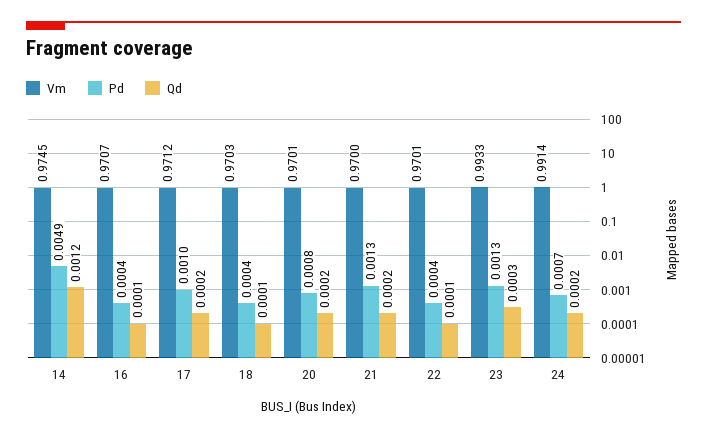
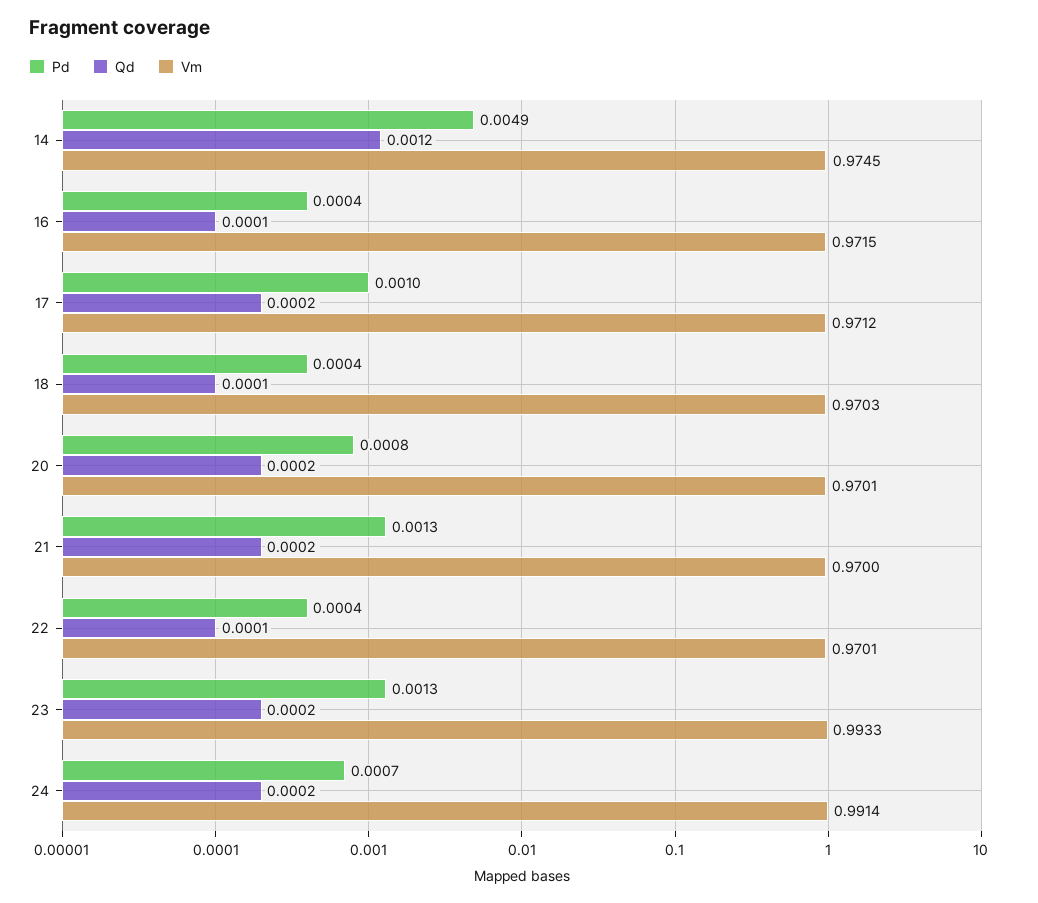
Vm, 16: 0.9707 -> 0.9715
Qd, 23: 0.0003 -> 0.0002

